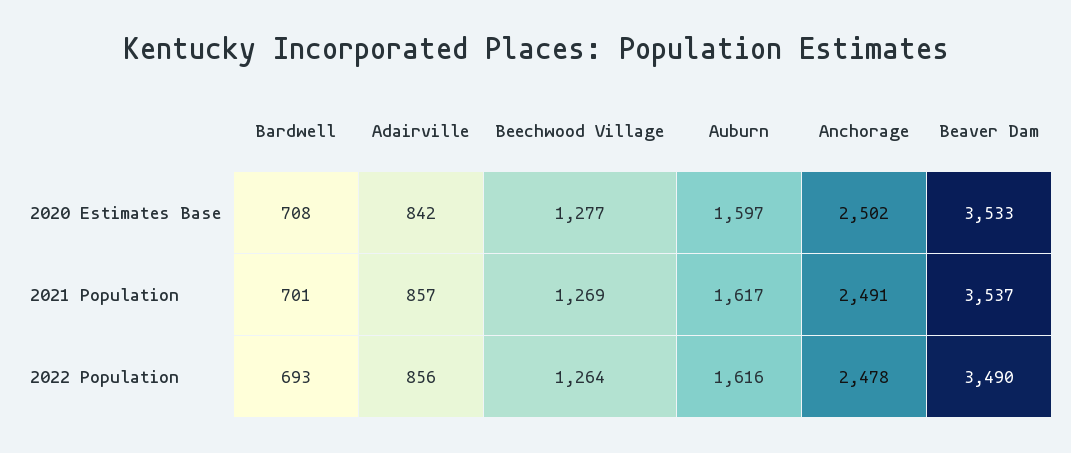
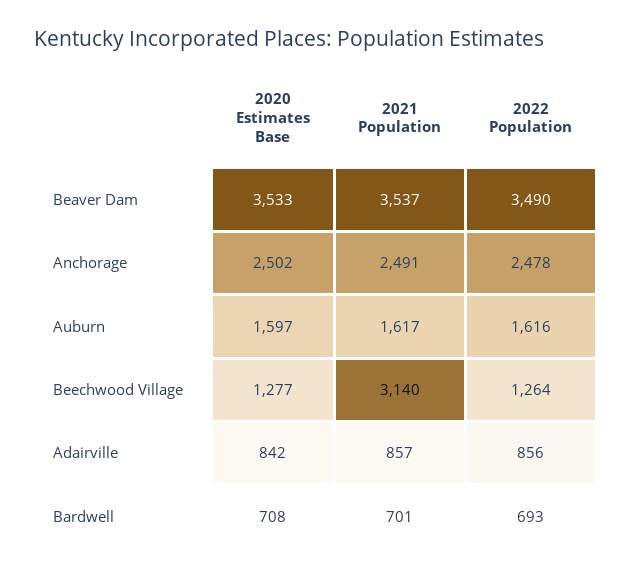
Beechwood Village, 2021 Population: 1269 -> 3140

